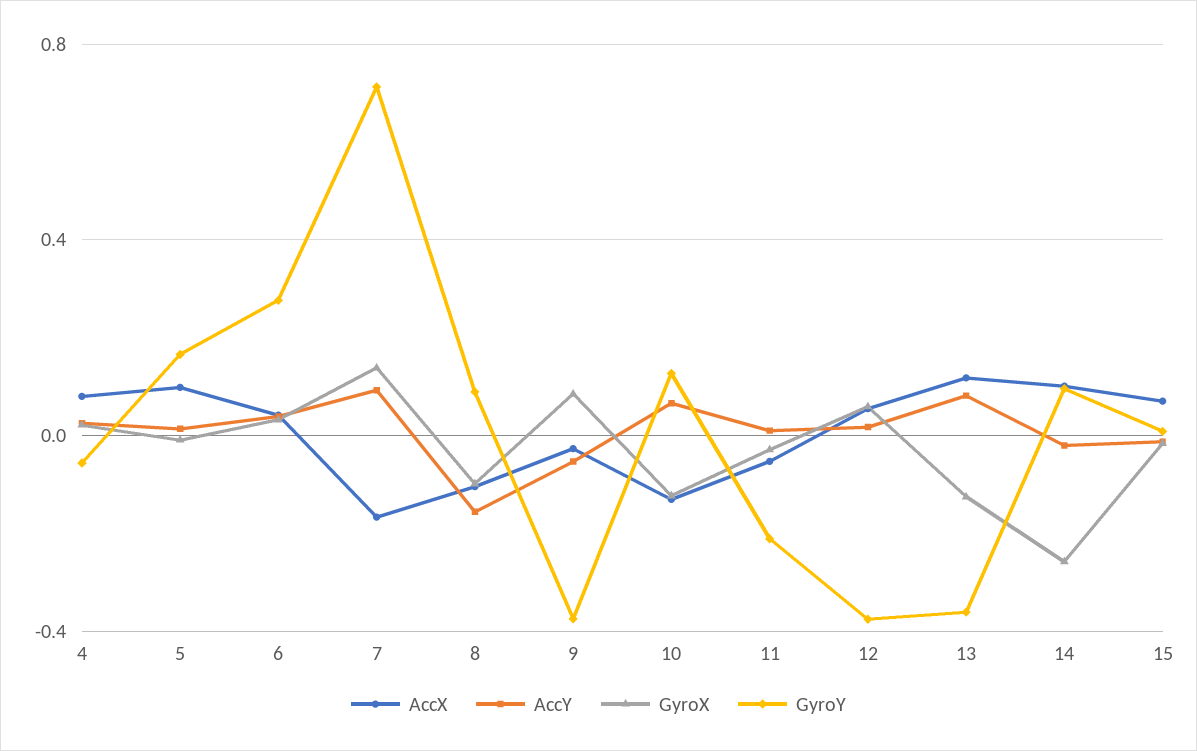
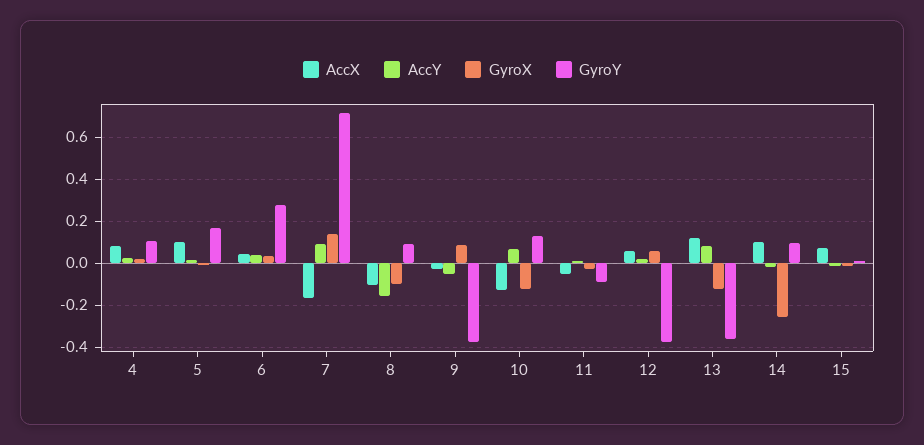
GyroY, 4: -0.05 -> 0.1
GyroY, 11: -0.2 -> -0.1

